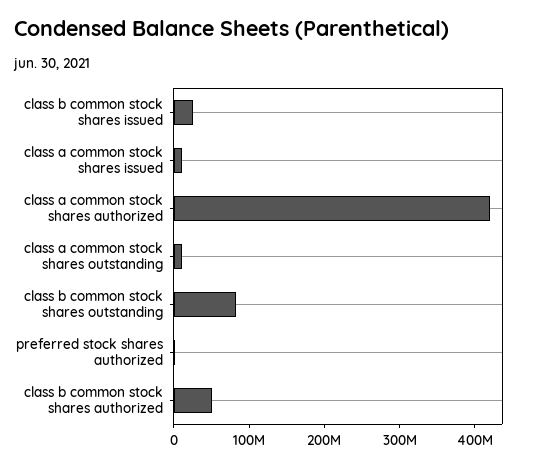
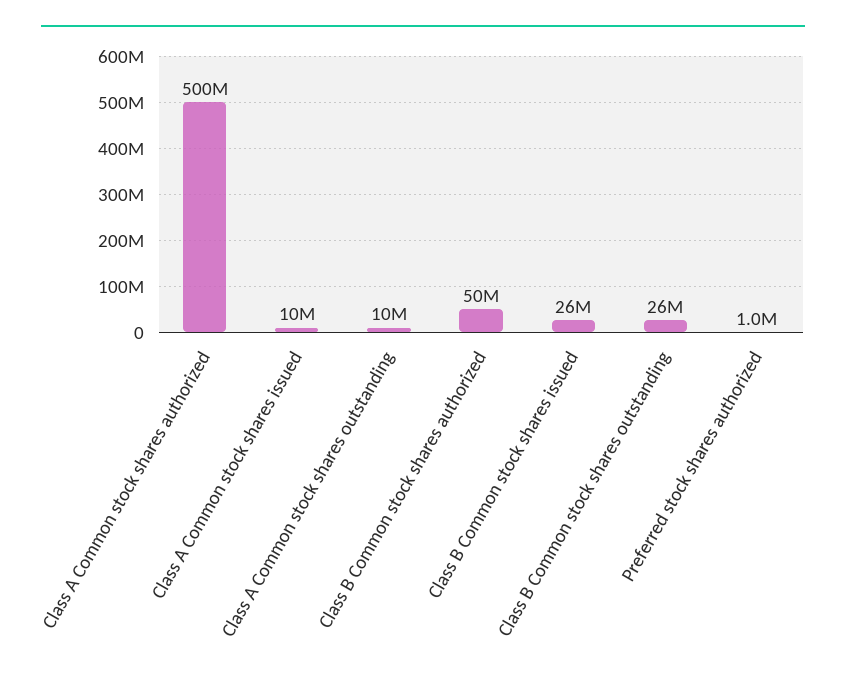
class a common stock shares authorized: 420000000 -> 500000000
class b common stock shares outstanding: 80000000 -> 26000000

